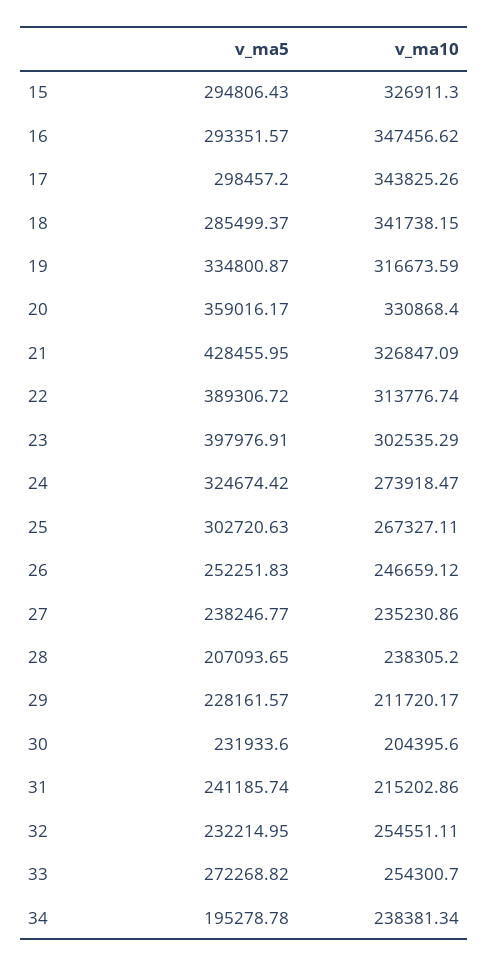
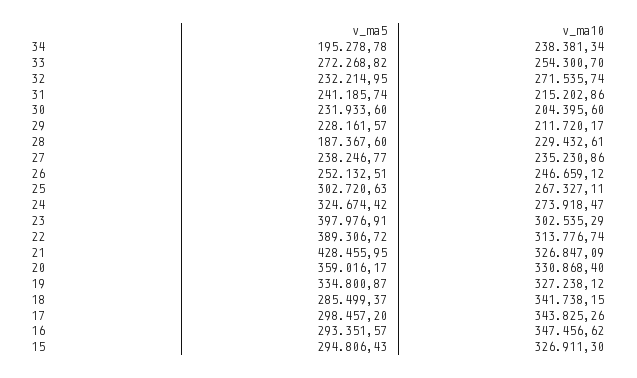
v_ma10, 19: 316673.59 -> 327238.12
v_ma5, 26: 252251.83 -> 252132.51
v_ma5, 28: 207093.65 -> 187367.6
v_ma10, 28: 238305.2 -> 229432.61
v_ma10, 32: 254551.11 -> 271535.74

